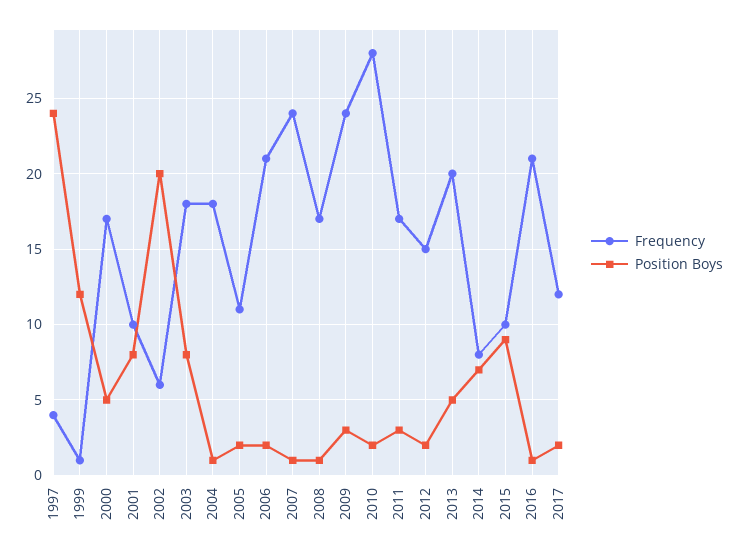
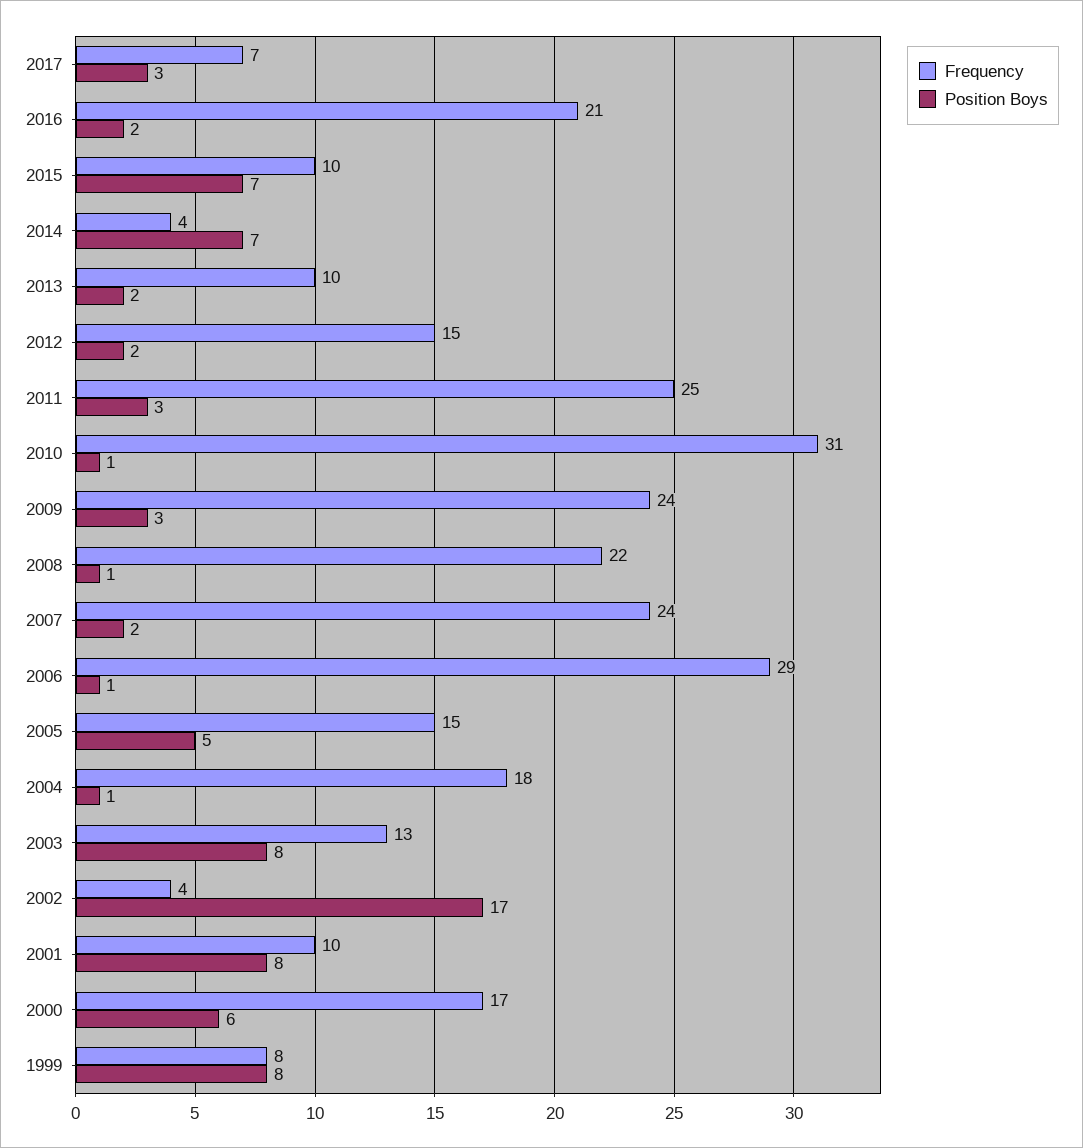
Frequency, 1997: 4 -> none
Position Boys, 1997: 24 -> none
Frequency, 1999: 1 -> 8
Position Boys, 1999: 12 -> 8
Position Boys, 2000: 5 -> 6
Frequency, 2002: 6 -> 4
Position Boys, 2002: 20 -> 17
Frequency, 2003: 18 -> 13
Frequency, 2005: 11 -> 15
Position Boys, 2005: 2 -> 5
Frequency, 2006: 21 -> 29
Position Boys, 2006: 2 -> 1
Position Boys, 2007: 1 -> 2
Frequency, 2008: 17 -> 22
Frequency, 2010: 28 -> 31
Position Boys, 2010: 2 -> 1
Frequency, 2011: 17 -> 25
Frequency, 2013: 20 -> 10
Position Boys, 2013: 5 -> 2
Frequency, 2014: 8 -> 4
Position Boys, 2015: 9 -> 7
Position Boys, 2016: 1 -> 2
Frequency, 2017: 12 -> 7
Position Boys, 2017: 2 -> 3

